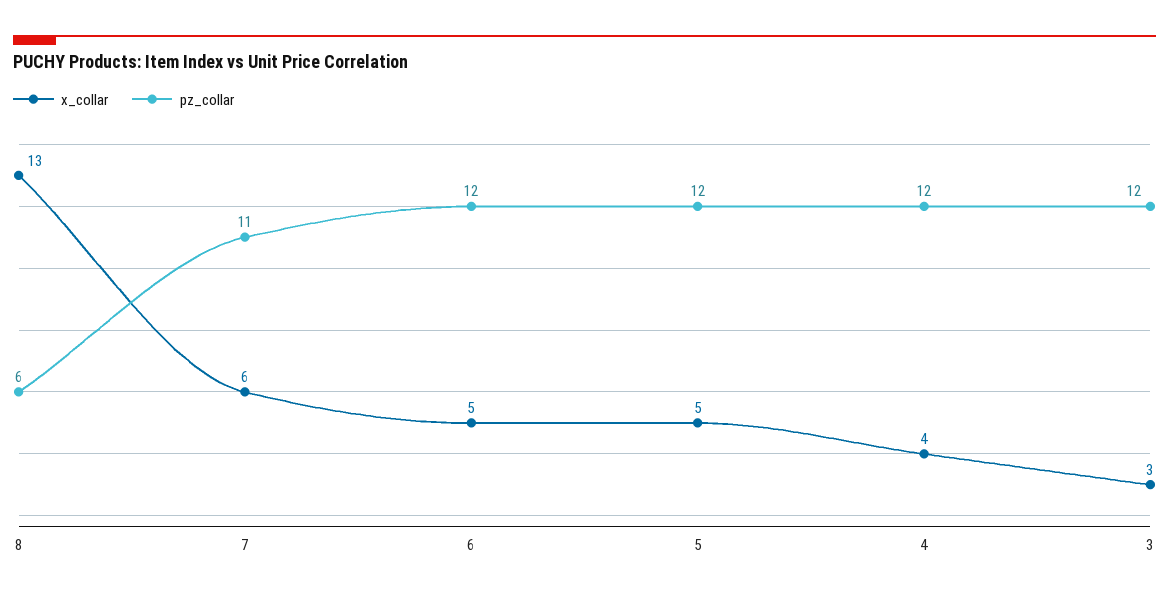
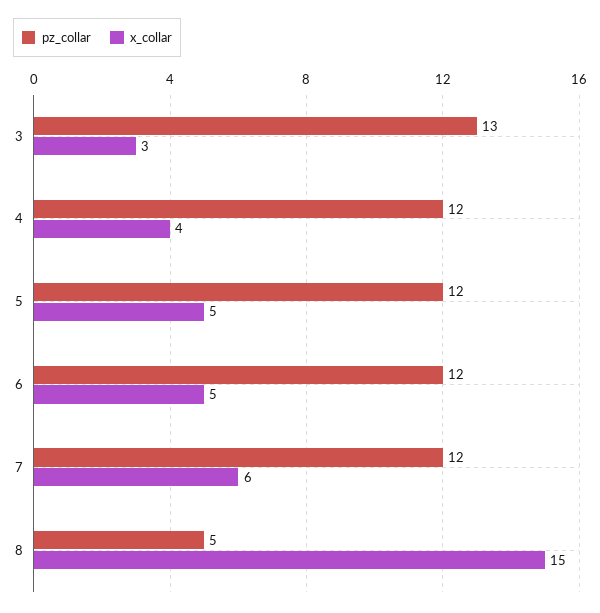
x_collar, 8: 13 -> 15
pz_collar, 8: 6 -> 5
pz_collar, 7: 11 -> 12
pz_collar, 3: 12 -> 13

